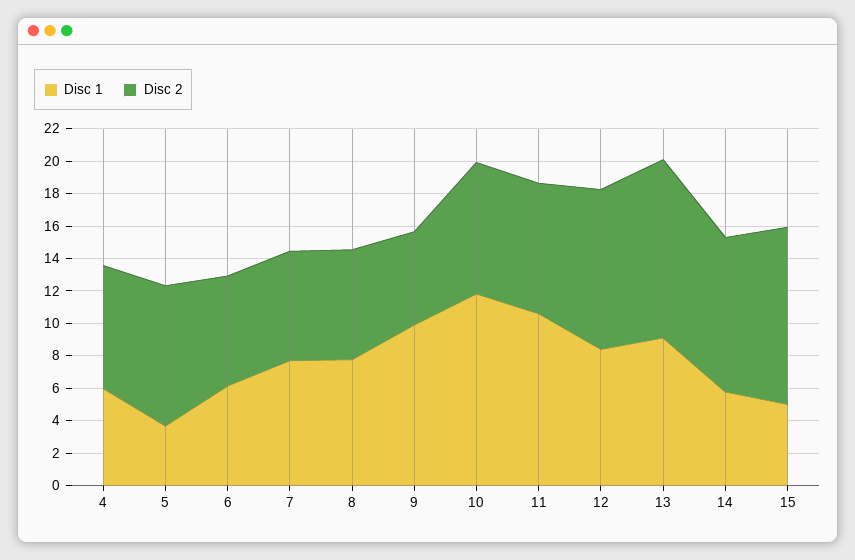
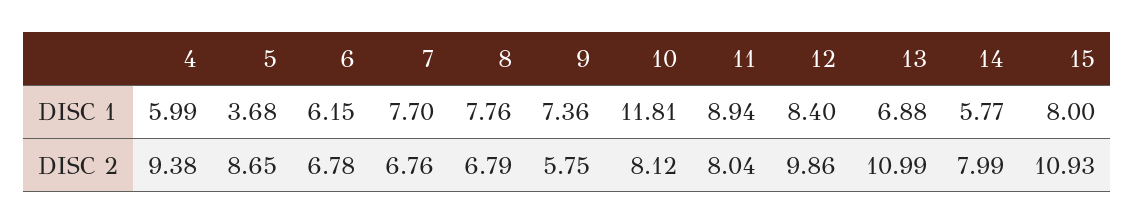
Disc 2, 4: 7.5 -> 9.38
Disc 1, 9: 10 -> 7.36
Disc 1, 11: 10.5 -> 8.94
Disc 1, 13: 9 -> 6.88
Disc 2, 14: 9.5 -> 7.99
Disc 1, 15: 5 -> 8

